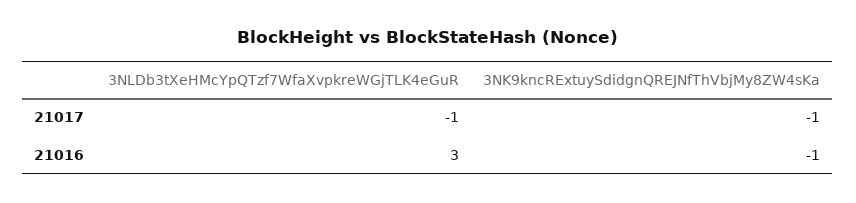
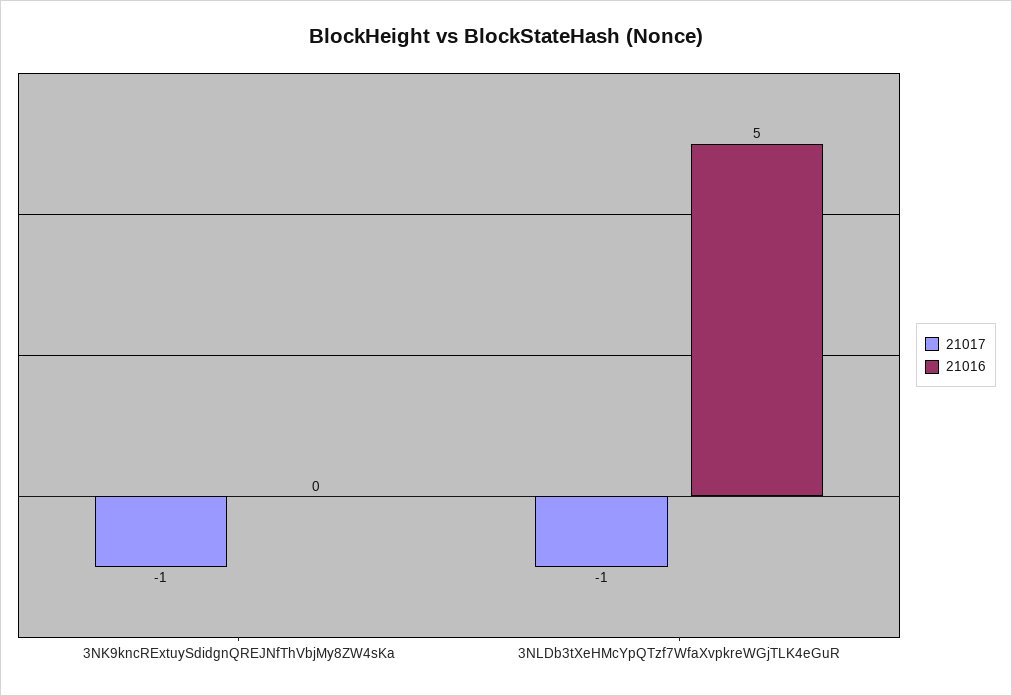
21016, 3NLDb3tXeHMcYpQTzf7WfaXvpkreWGjTLK4eGuR: 3 -> 5
21016, 3NK9kncRExtuySdidgnQREJNfThVbjMy8ZW4sKa: -1 -> 0

